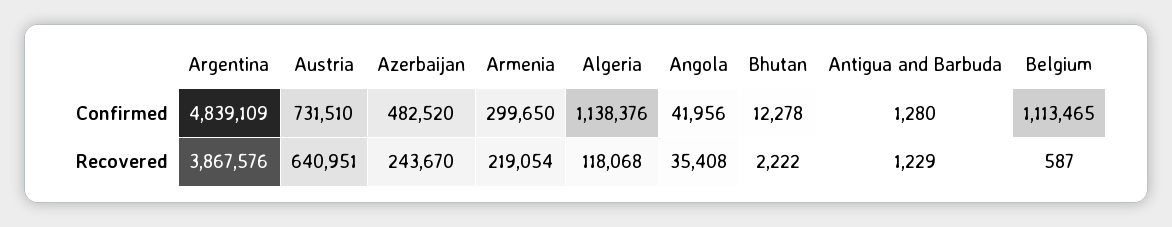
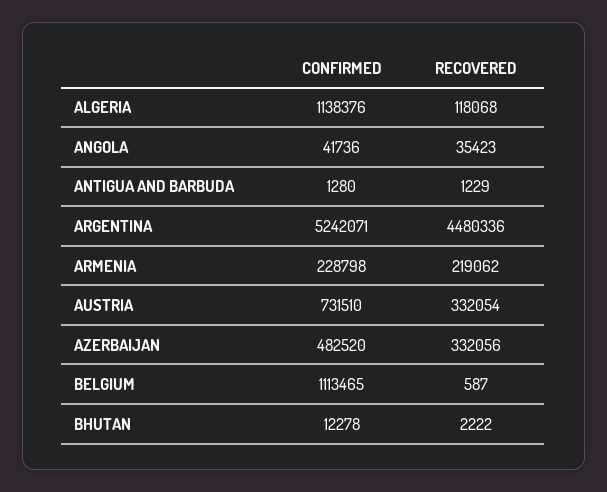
Argentina, Confirmed: 4839109 -> 5242071
Armenia, Confirmed: 299650 -> 228798
Angola, Confirmed: 41956 -> 41736
Argentina, Recovered: 3867576 -> 4480336
Austria, Recovered: 640951 -> 332054
Azerbaijan, Recovered: 243670 -> 332056
Armenia, Recovered: 219054 -> 219062
Angola, Recovered: 35408 -> 35423

